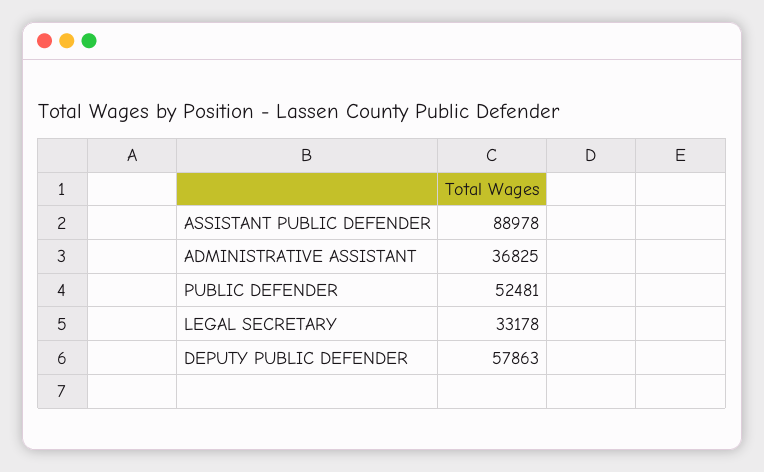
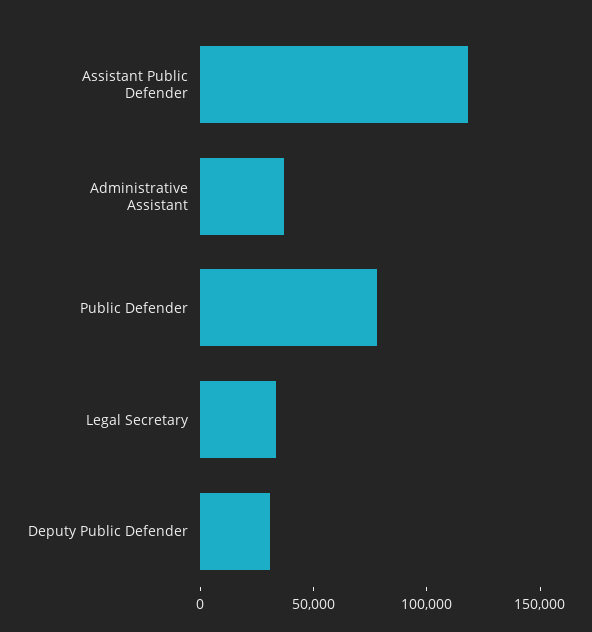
ASSISTANT PUBLIC DEFENDER: 88978 -> 120000
PUBLIC DEFENDER: 52481 -> 80000
DEPUTY PUBLIC DEFENDER: 57863 -> 30000

